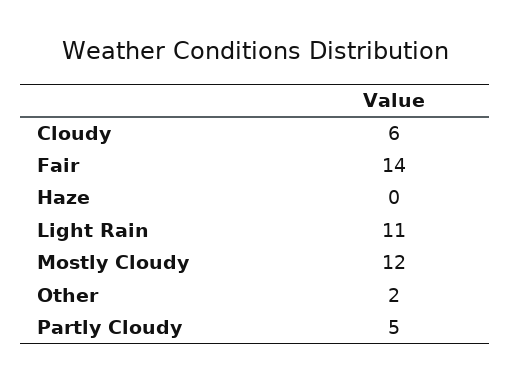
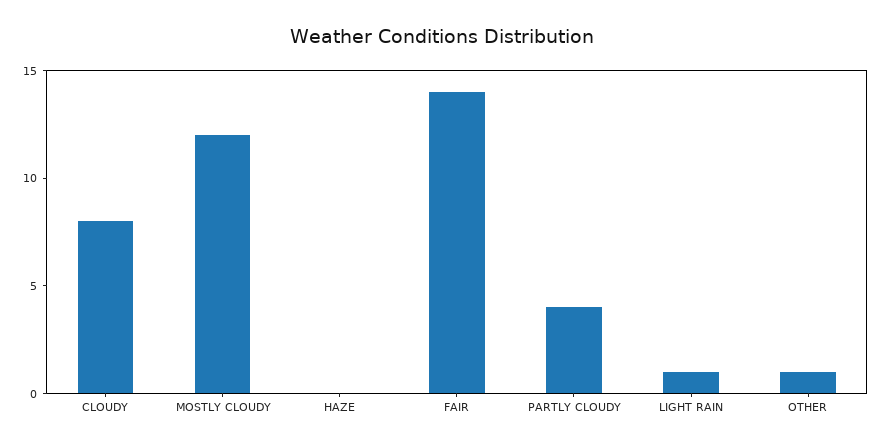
Cloudy: 6 -> 8
Light Rain: 11 -> 1
Other: 2 -> 1
Partly Cloudy: 5 -> 4

